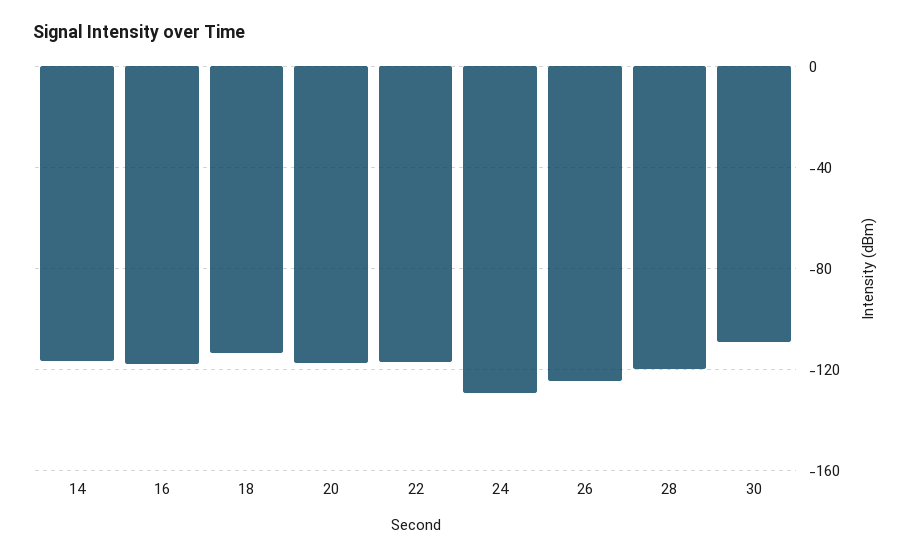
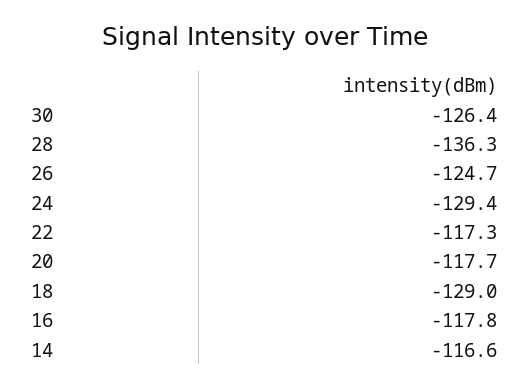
18: -115 -> -129
28: -120 -> -136.3
30: -110 -> -126.4

